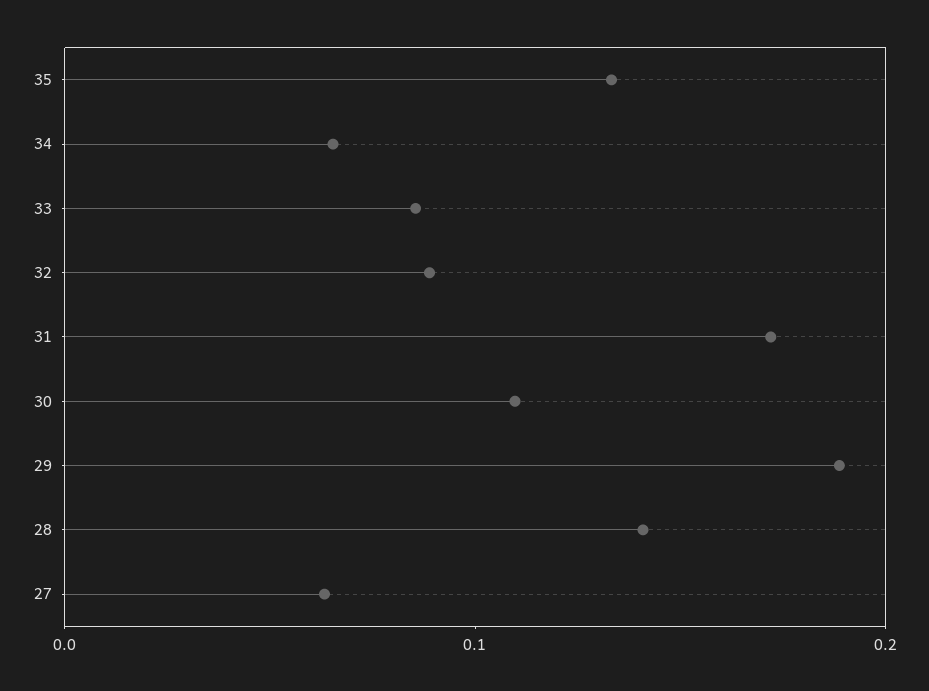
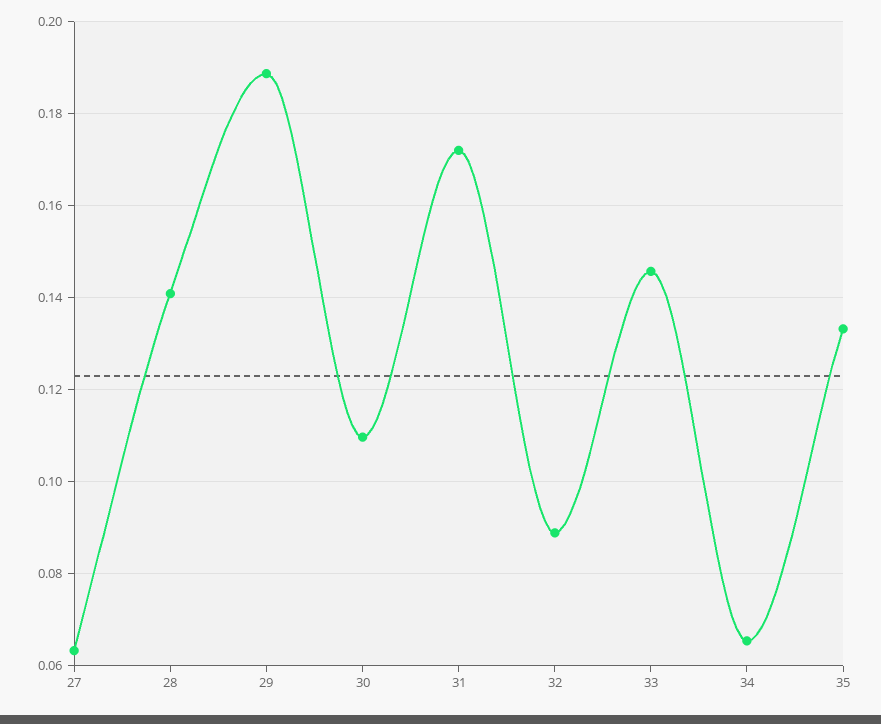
33: 0.08 -> 0.146

